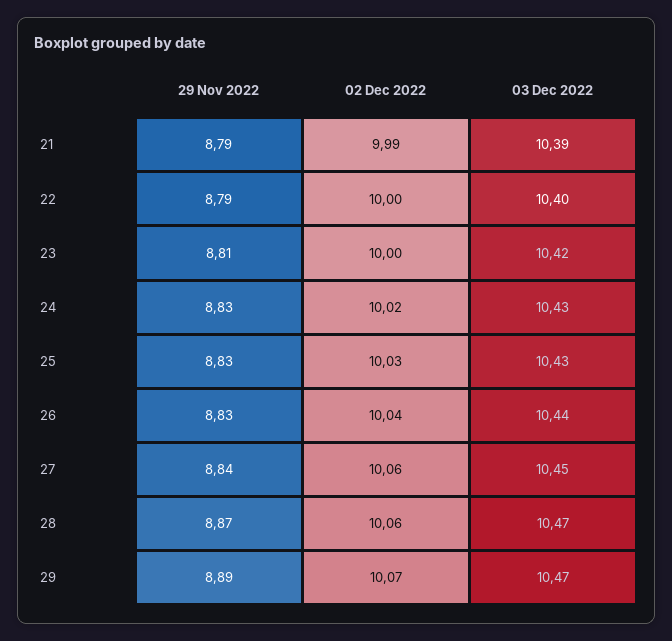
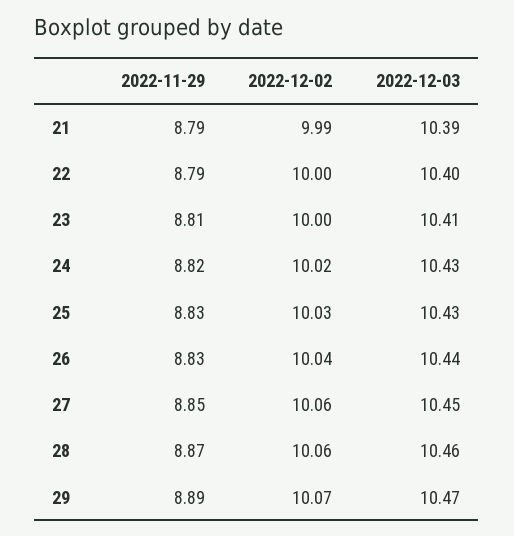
03 Dec 2022, 23: 10.42 -> 10.41
29 Nov 2022, 24: 8.83 -> 8.82
29 Nov 2022, 27: 8.84 -> 8.85
03 Dec 2022, 28: 10.47 -> 10.46

